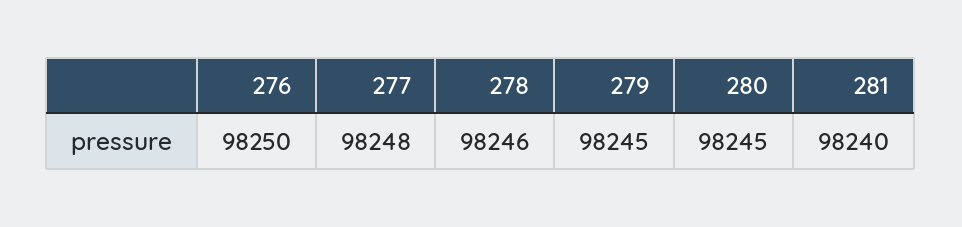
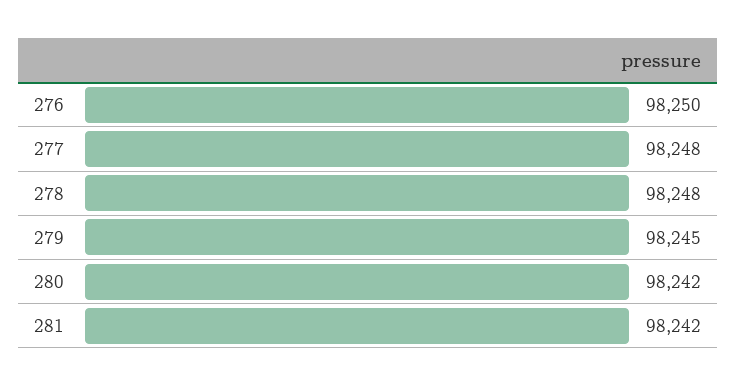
278: 98246 -> 98248
280: 98245 -> 98242
281: 98240 -> 98242

